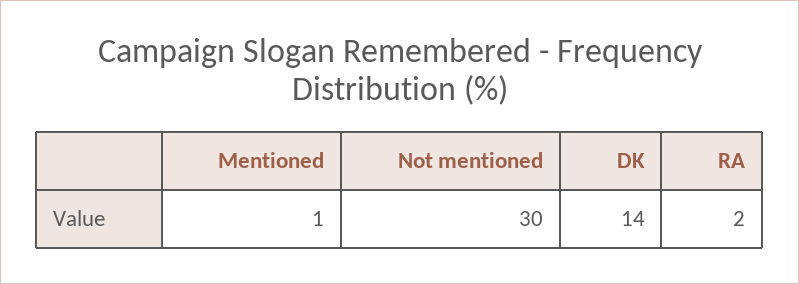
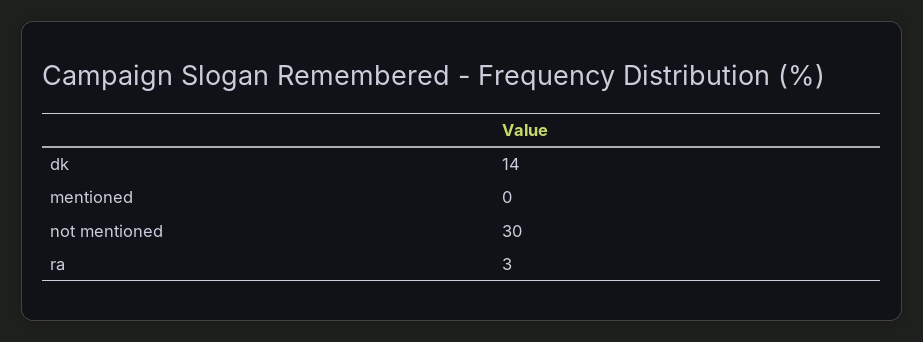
Mentioned: 1 -> 0
RA: 2 -> 3

